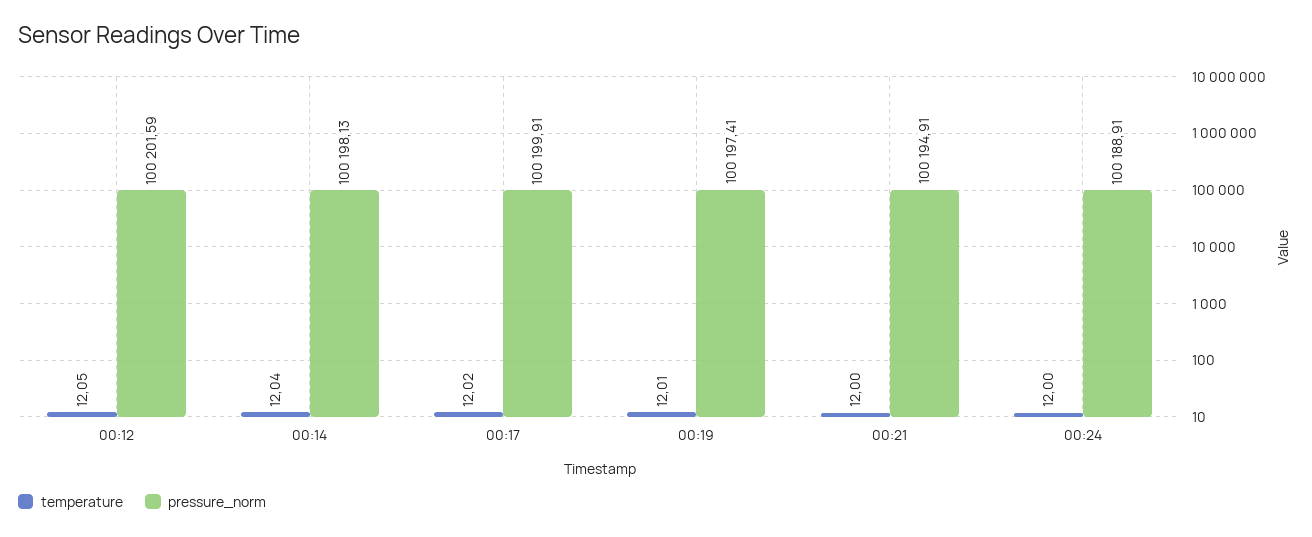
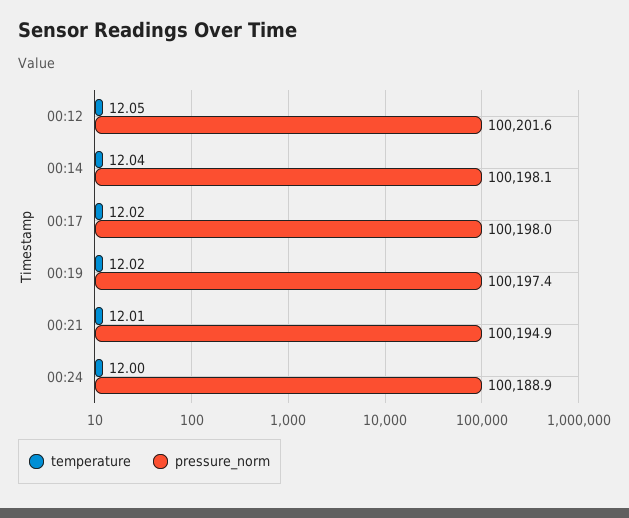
pressure_norm, 00:17: 100199.91 -> 100198
temperature, 00:19: 12.01 -> 12.02
temperature, 00:21: 12 -> 12.01

